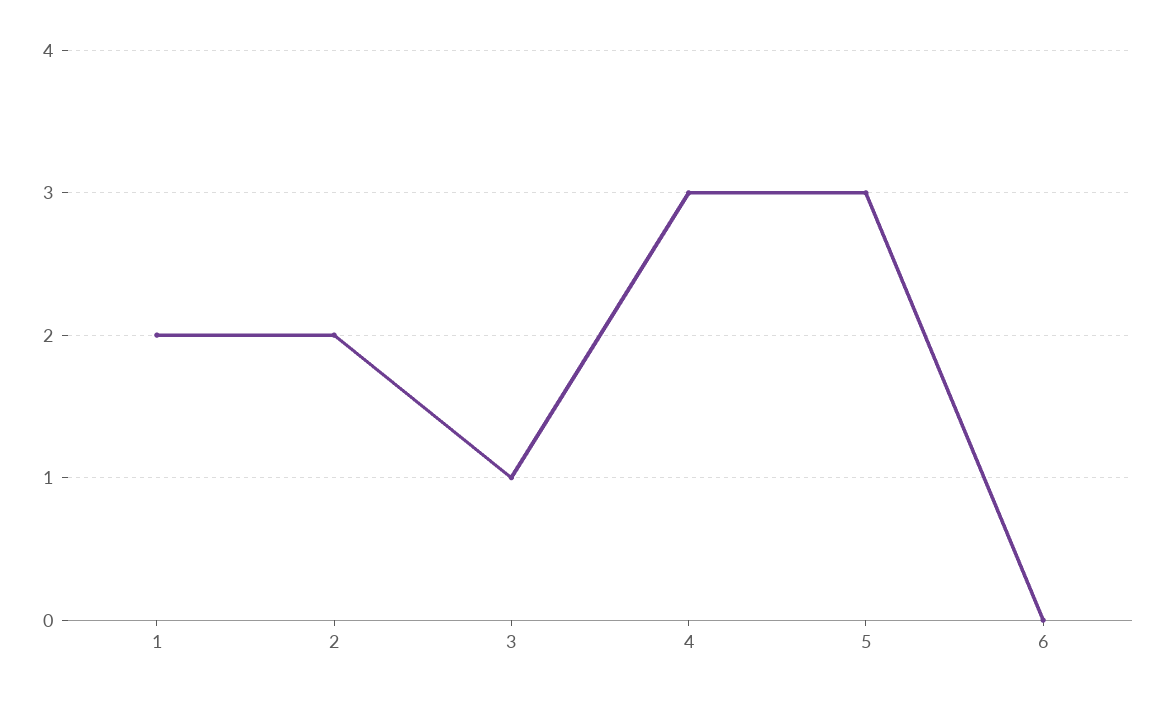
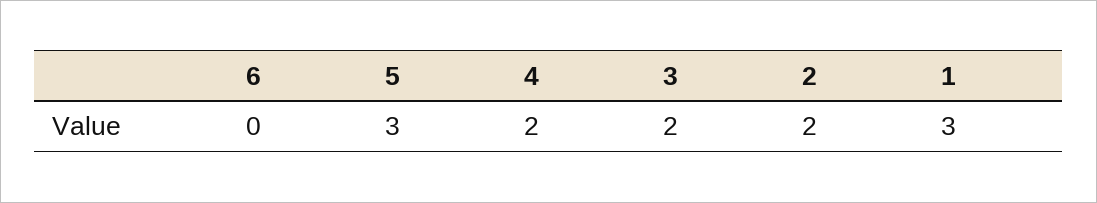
1: 2 -> 3
3: 1 -> 2
4: 3 -> 2

